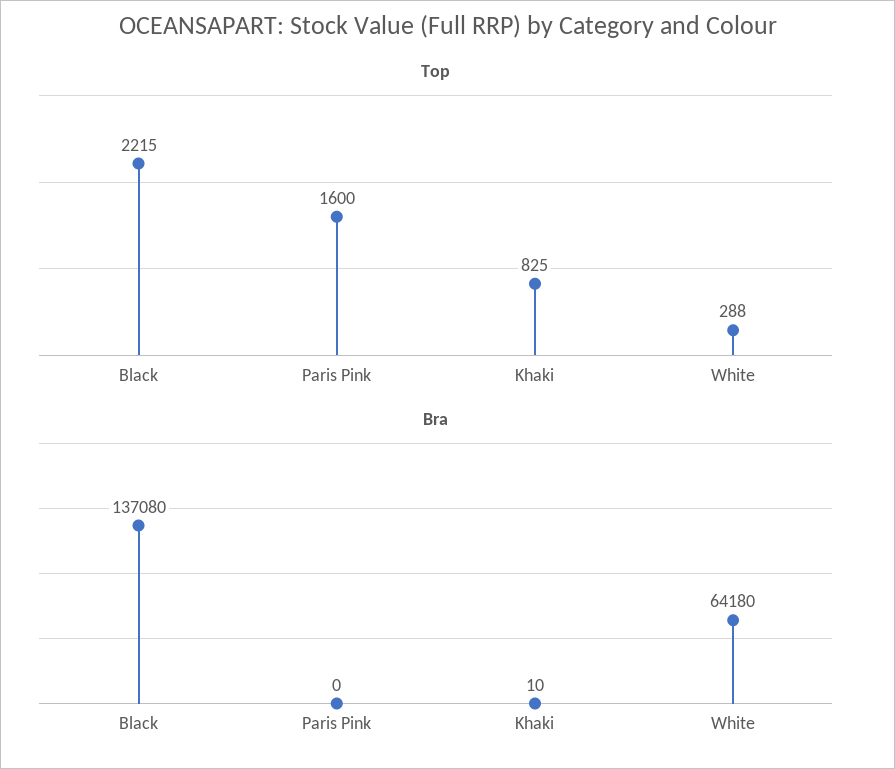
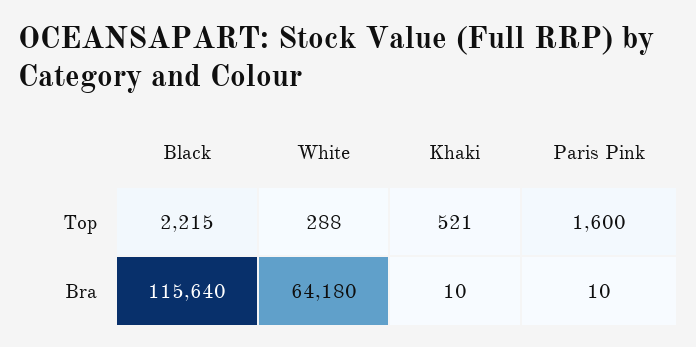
Top, Khaki: 825 -> 521
Bra, Black: 137080 -> 115640
Bra, Paris Pink: 0 -> 10

